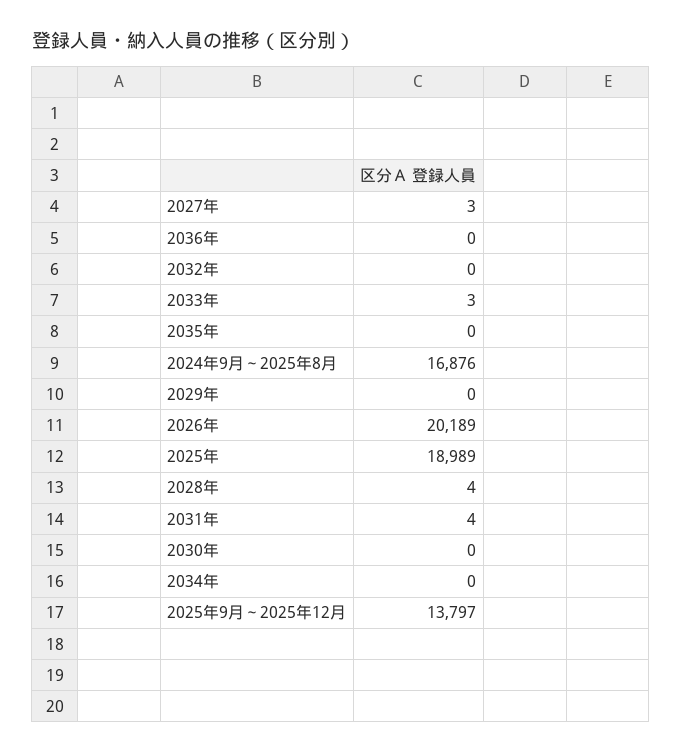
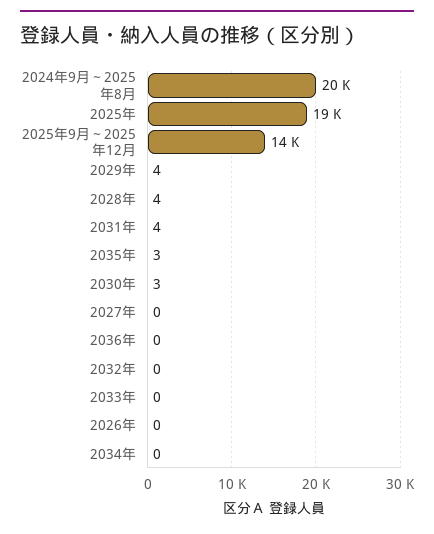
2027年: 3 -> 0
2033年: 3 -> 0
2035年: 0 -> 3
2024年9月～2025年8月: 16876 -> 20000
2029年: 0 -> 4
2026年: 20189 -> 0
2030年: 0 -> 3

